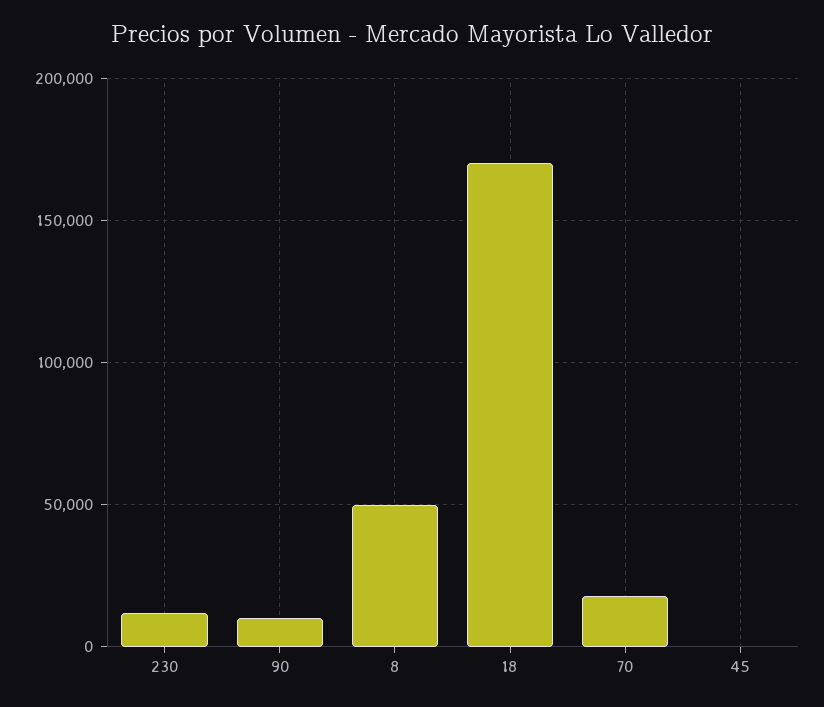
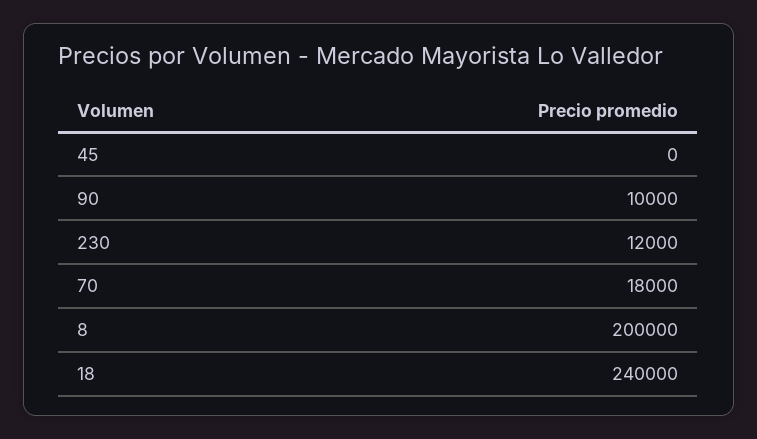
8: 50000 -> 200000
18: 170000 -> 240000

